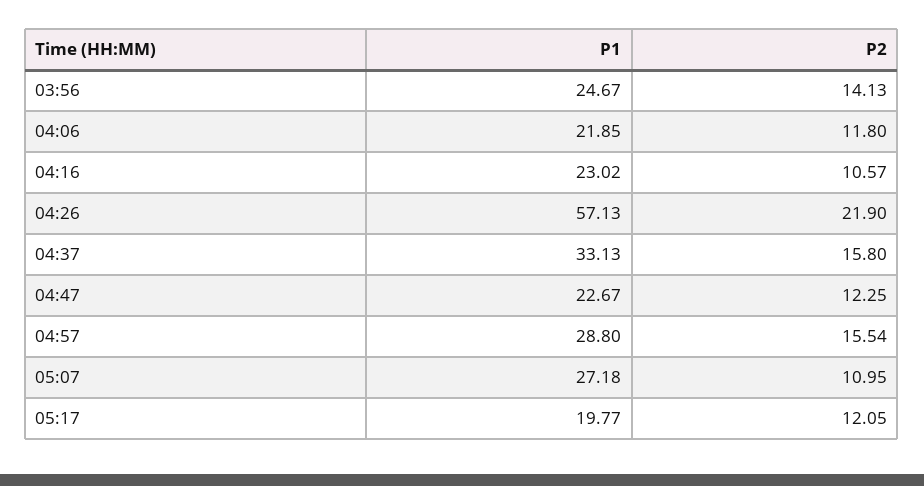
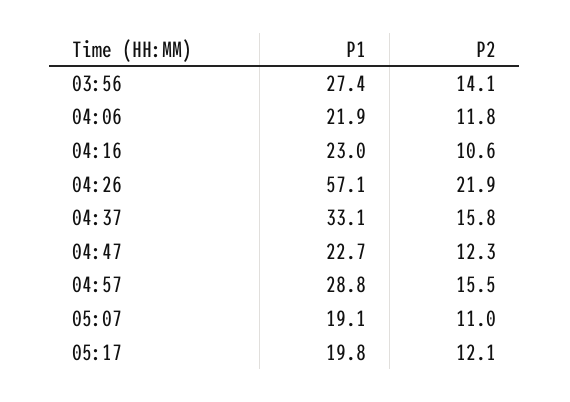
P1, 03:56: 24.67 -> 27.4
P1, 05:07: 27.18 -> 19.1

